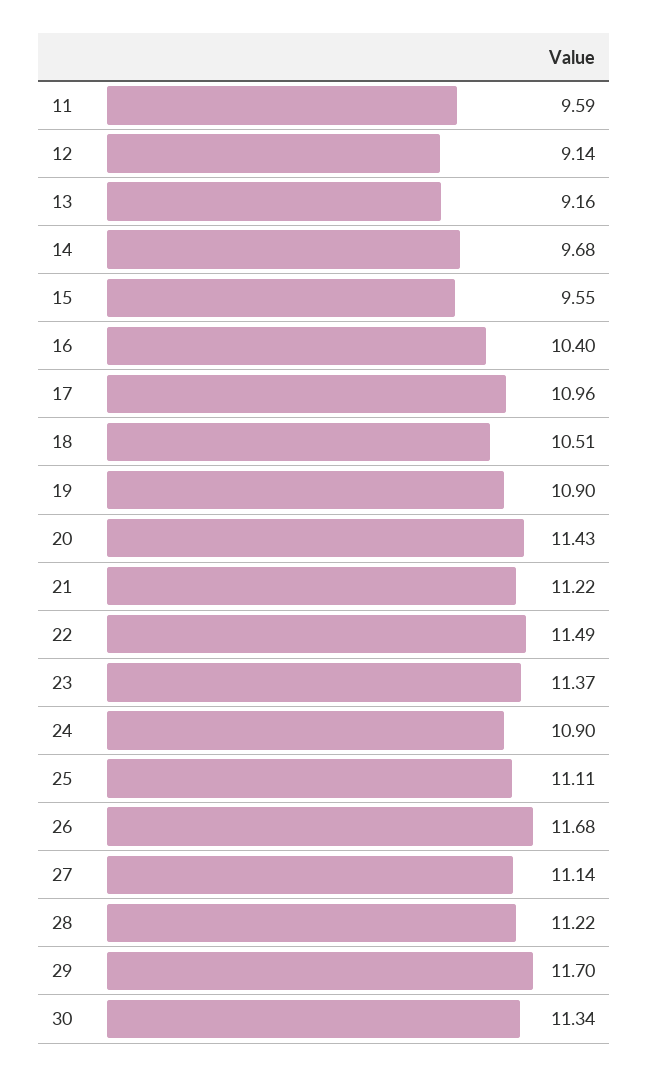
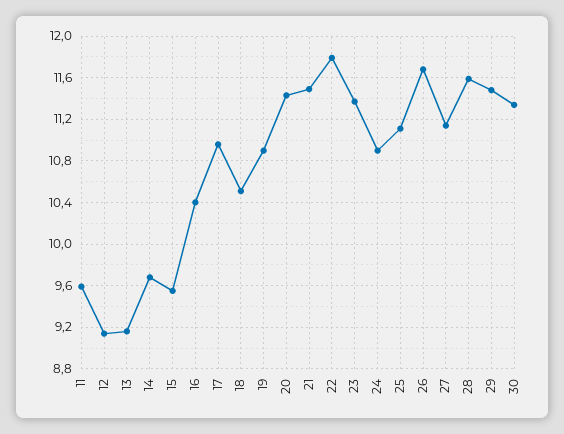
21: 11.22 -> 11.5
22: 11.49 -> 11.8
28: 11.22 -> 11.6
29: 11.7 -> 11.5

